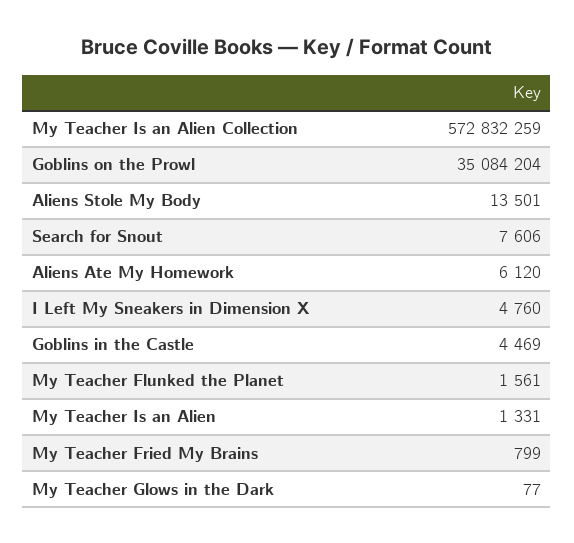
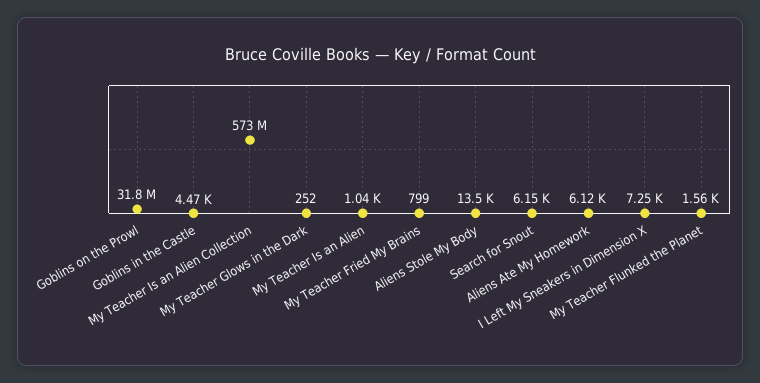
Goblins on the Prowl: 35084204 -> 31800000
Search for Snout: 7606 -> 6150
I Left My Sneakers in Dimension X: 4760 -> 7250
My Teacher Is an Alien: 1331 -> 1040
My Teacher Glows in the Dark: 77 -> 252

